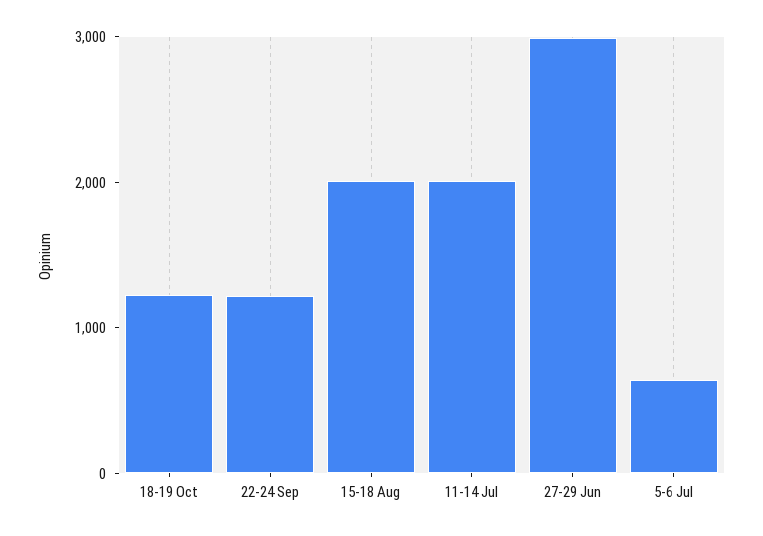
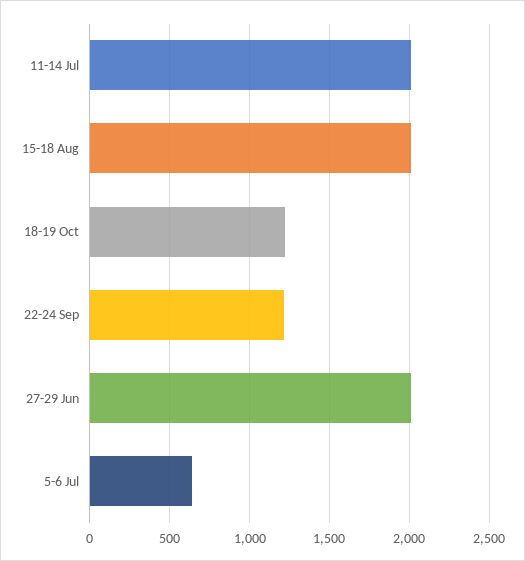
27-29 Jun: 3000 -> 2000

